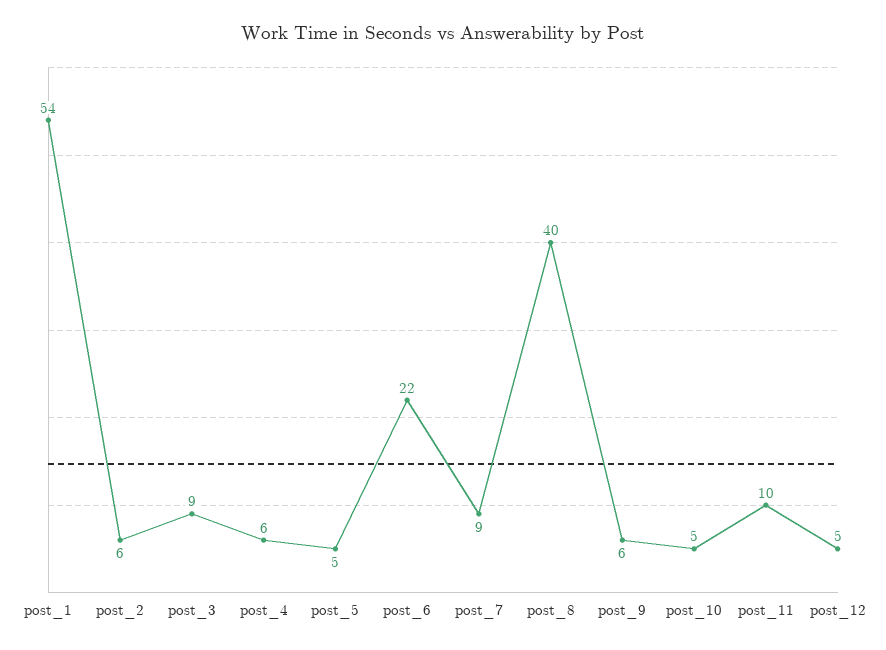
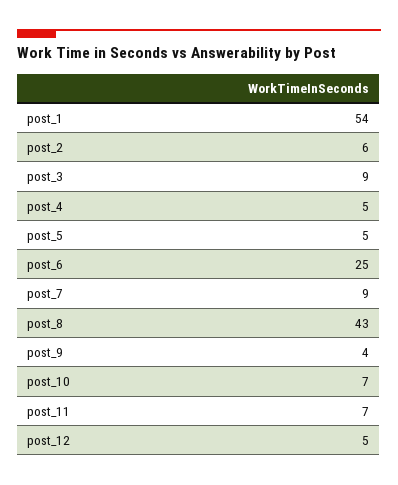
post_4: 6 -> 5
post_6: 22 -> 25
post_8: 40 -> 43
post_9: 6 -> 4
post_10: 5 -> 7
post_11: 10 -> 7

